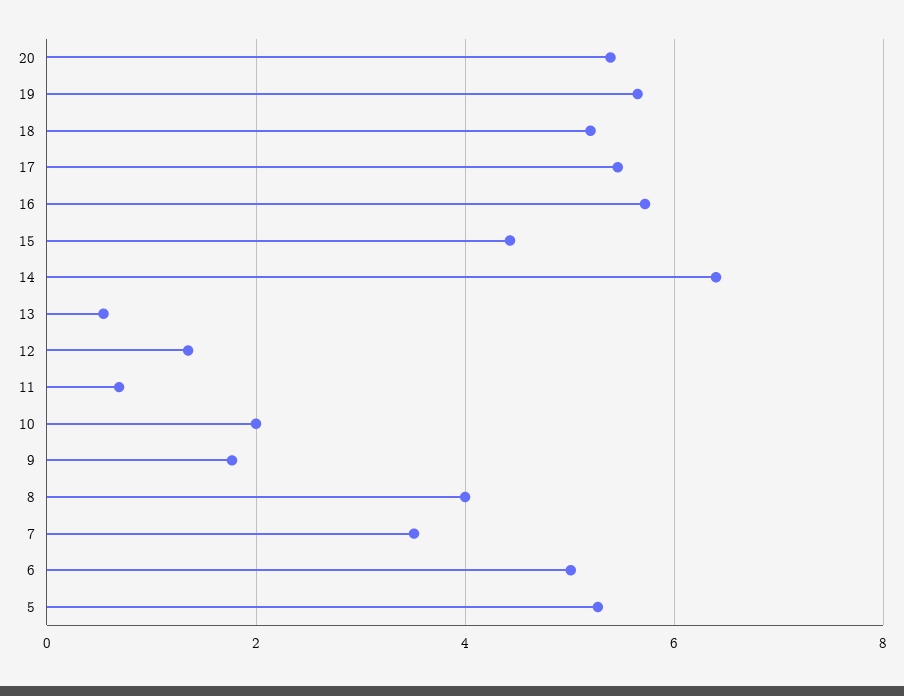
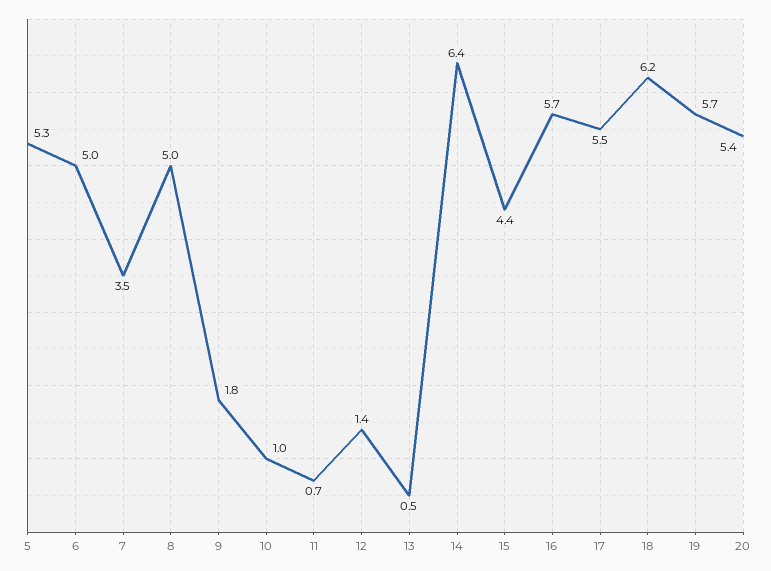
18: 5.2 -> 6.2
10: 2 -> 1
8: 4 -> 5

